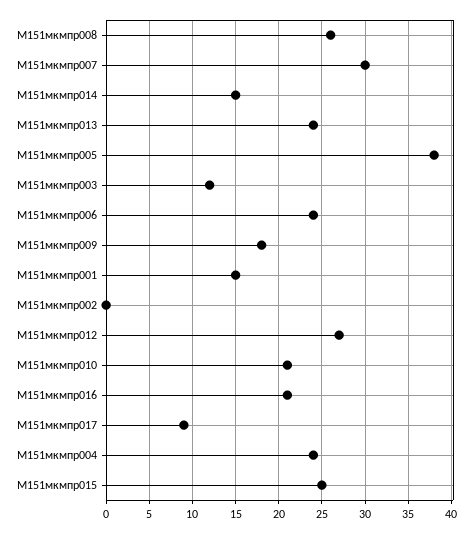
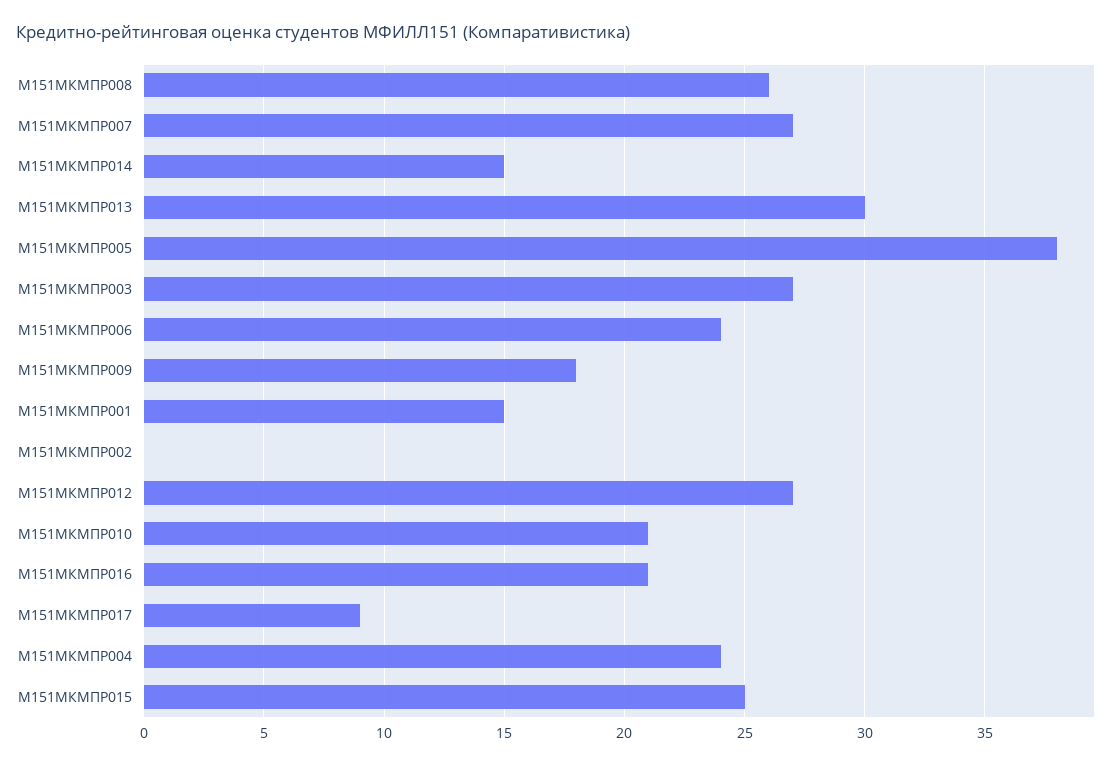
М151мкмпр007: 30 -> 27
М151мкмпр013: 24 -> 30
М151мкмпр003: 12 -> 27

